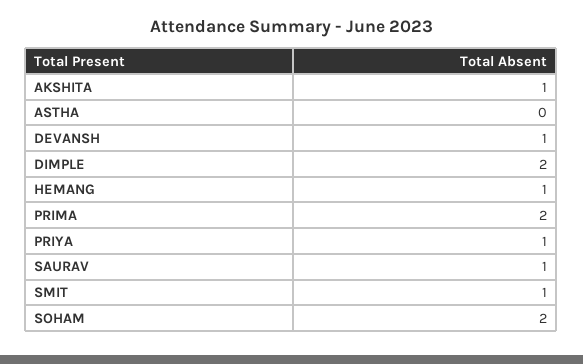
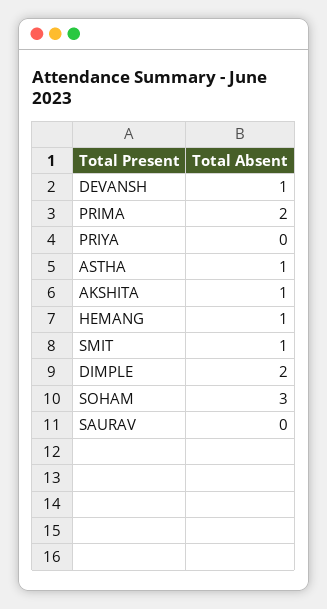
ASTHA: 0 -> 1
PRIYA: 1 -> 0
SAURAV: 1 -> 0
SOHAM: 2 -> 3

